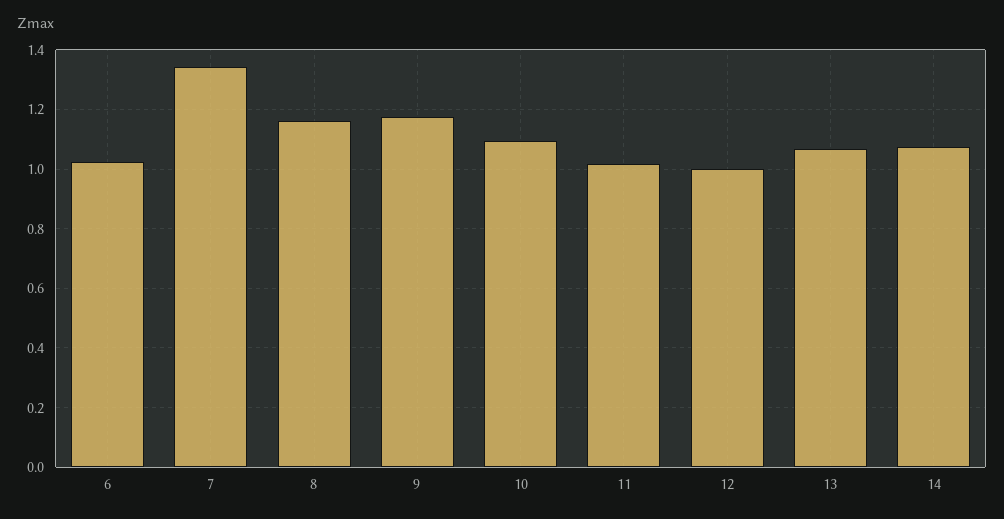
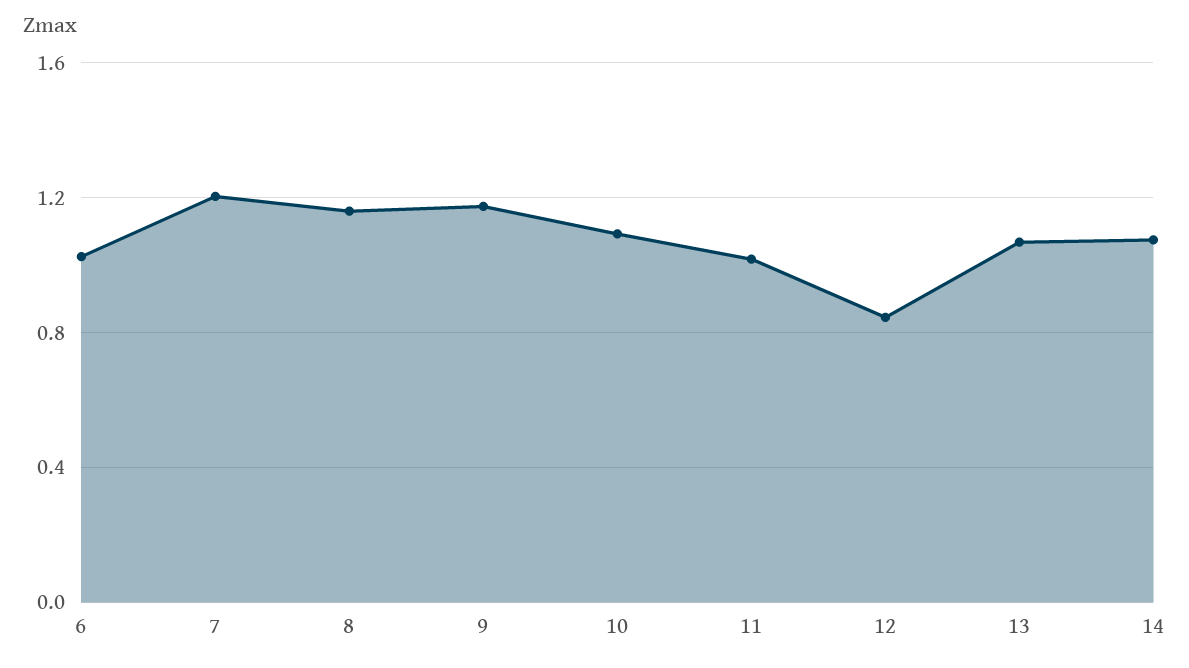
7: 1.35 -> 1.2
12: 1 -> 0.85

